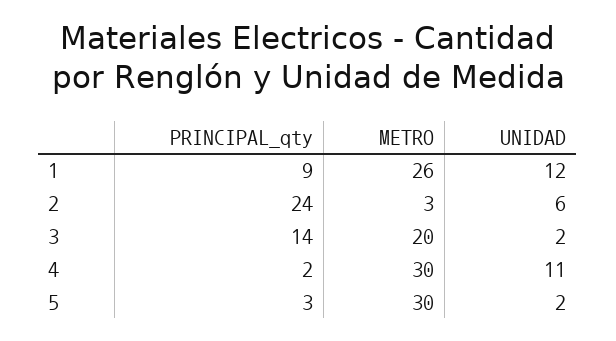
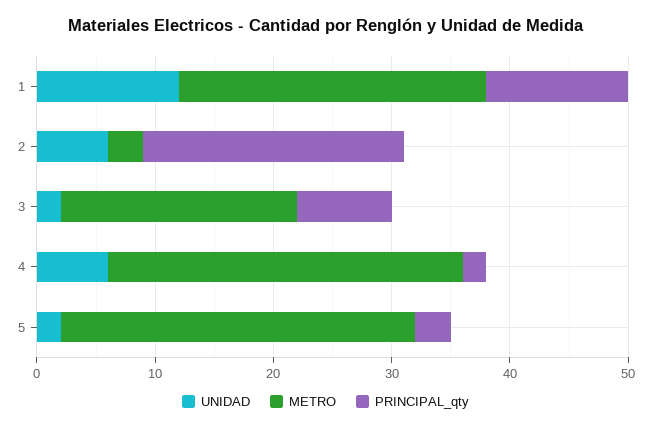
PRINCIPAL_qty, 1: 9 -> 12
PRINCIPAL_qty, 2: 24 -> 22
PRINCIPAL_qty, 3: 14 -> 8
UNIDAD, 4: 11 -> 6

